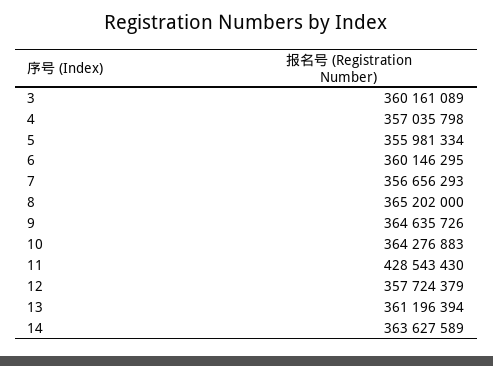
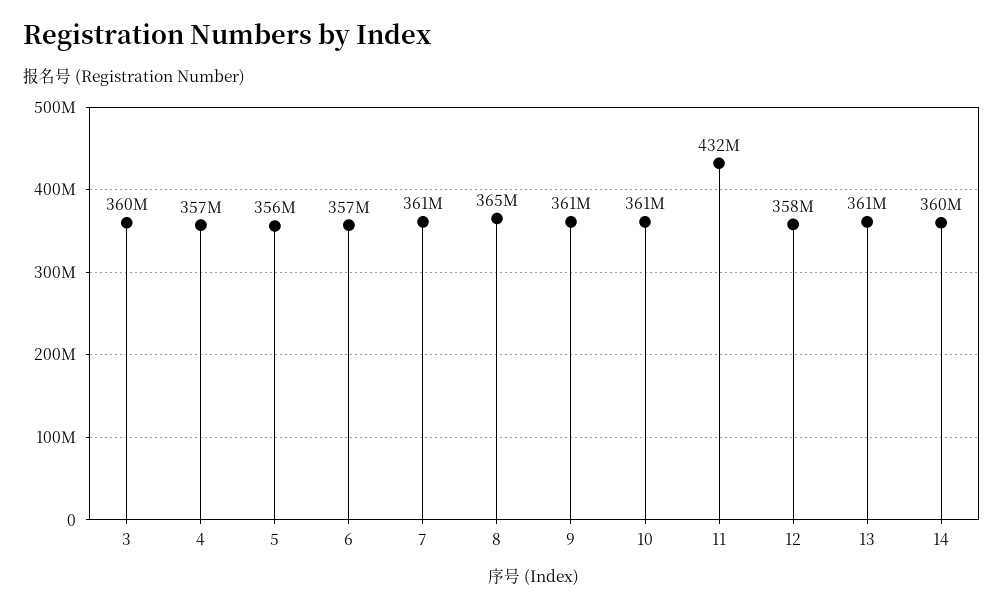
6: 360146295 -> 357000000
7: 356656293 -> 361000000
9: 364635726 -> 361000000
10: 364276883 -> 361000000
11: 428543430 -> 432000000
14: 363627589 -> 360000000

